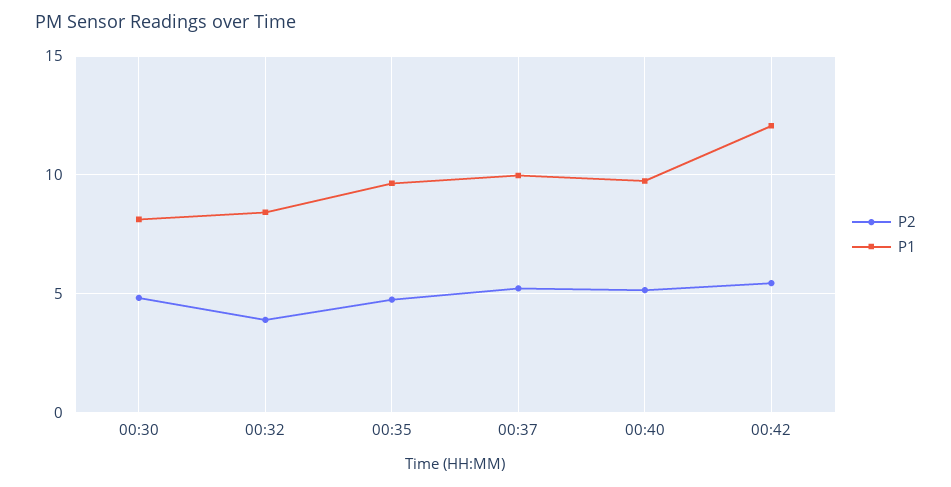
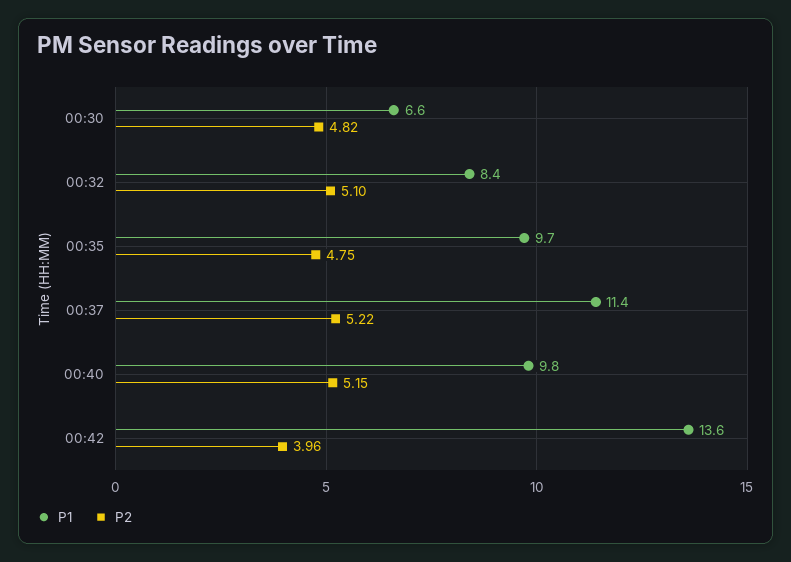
P1, 00:30: 8 -> 6.6
P2, 00:32: 4 -> 5.1
P1, 00:37: 10 -> 11.4
P2, 00:42: 5.5 -> 3.96
P1, 00:42: 12 -> 13.6

